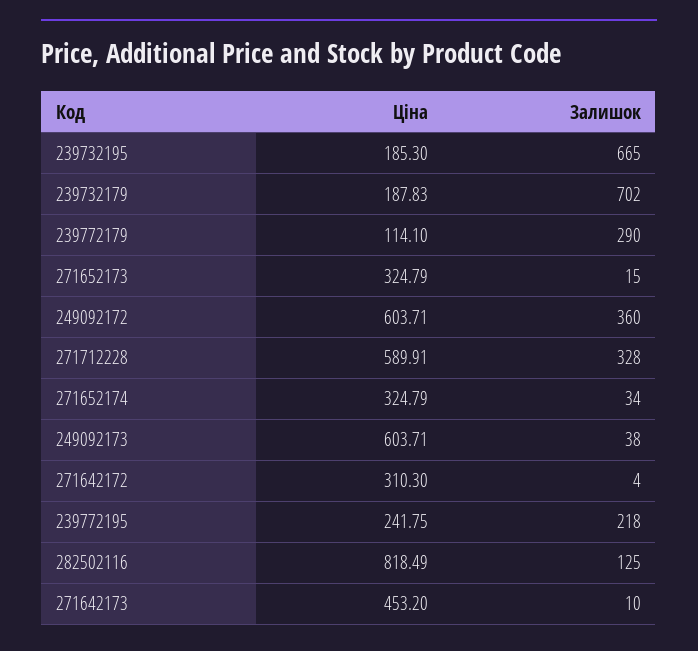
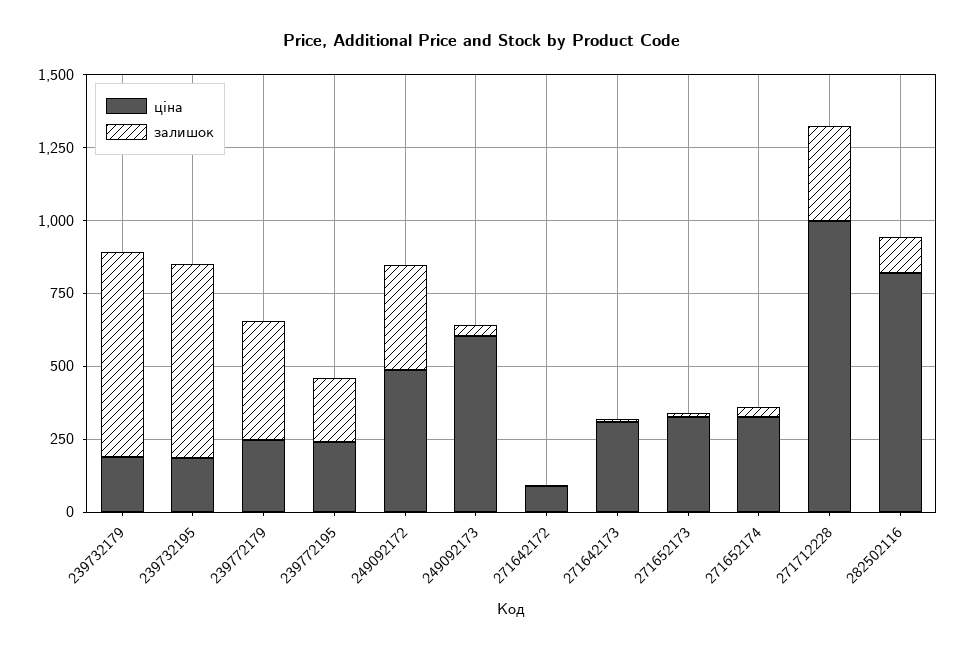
Ціна, 239772179: 114.1 -> 250
Залишок, 239772179: 290 -> 400
Ціна, 249092172: 603.71 -> 500
Ціна, 271712228: 589.91 -> 1000
Ціна, 271642172: 310.3 -> 100
Ціна, 271642173: 453.2 -> 300

